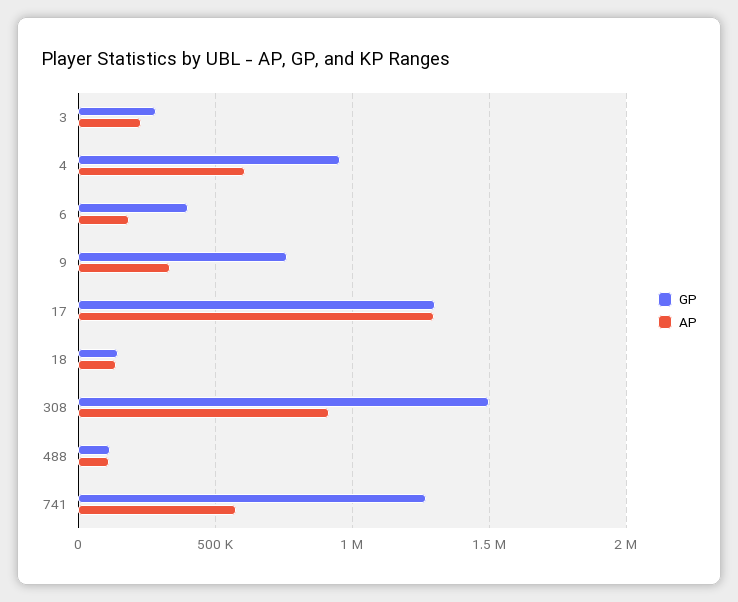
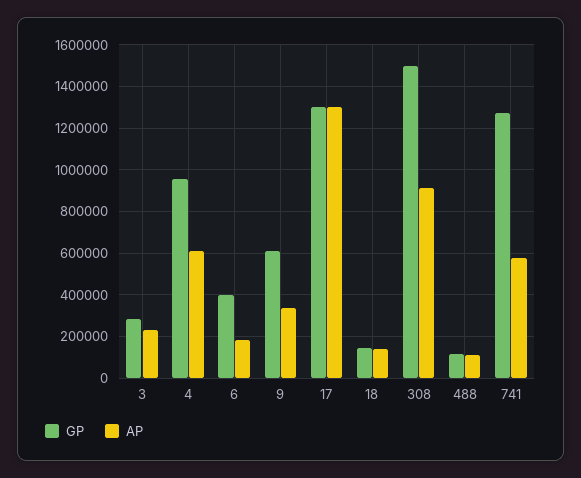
GP, 9: 750000 -> 600000

